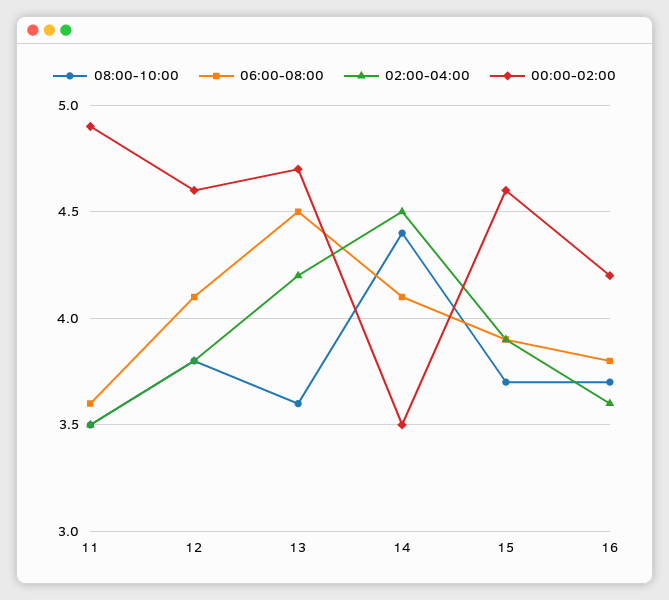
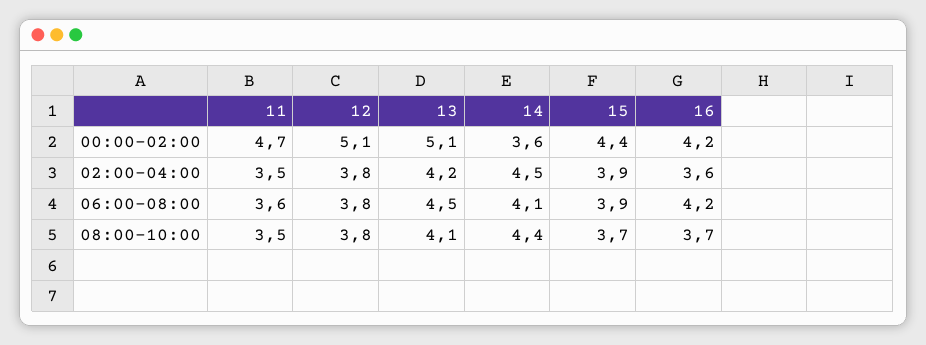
00:00-02:00, 11: 4.9 -> 4.7
06:00-08:00, 12: 4.1 -> 3.8
00:00-02:00, 12: 4.6 -> 5.1
08:00-10:00, 13: 3.6 -> 4.1
00:00-02:00, 13: 4.7 -> 5.1
00:00-02:00, 14: 3.5 -> 3.6
00:00-02:00, 15: 4.6 -> 4.4
06:00-08:00, 16: 3.8 -> 4.2

